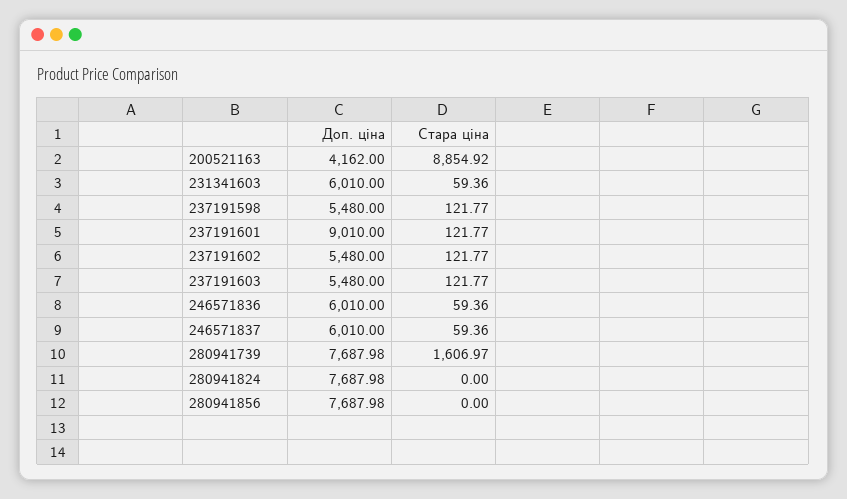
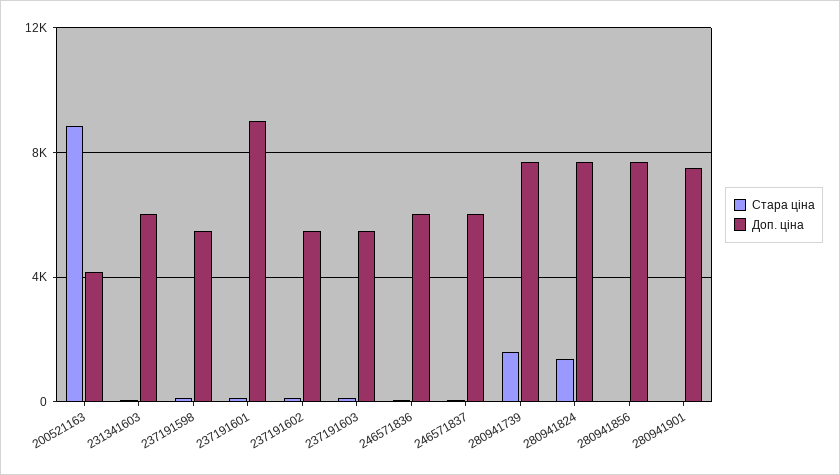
Стара ціна, 280941824: 0 -> 1500
Стара ціна, 280941901: none -> 0
Доп. ціна, 280941901: none -> 7500

